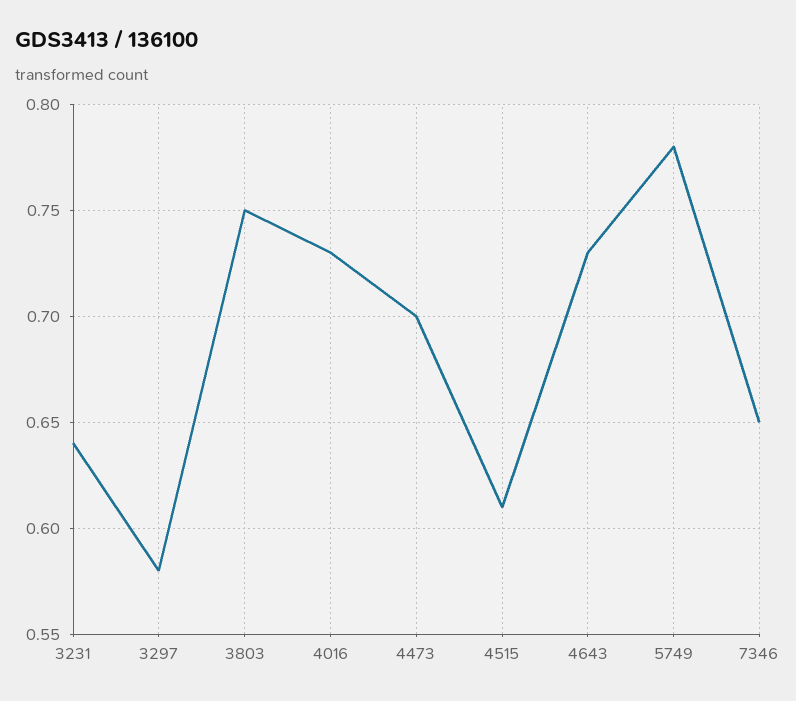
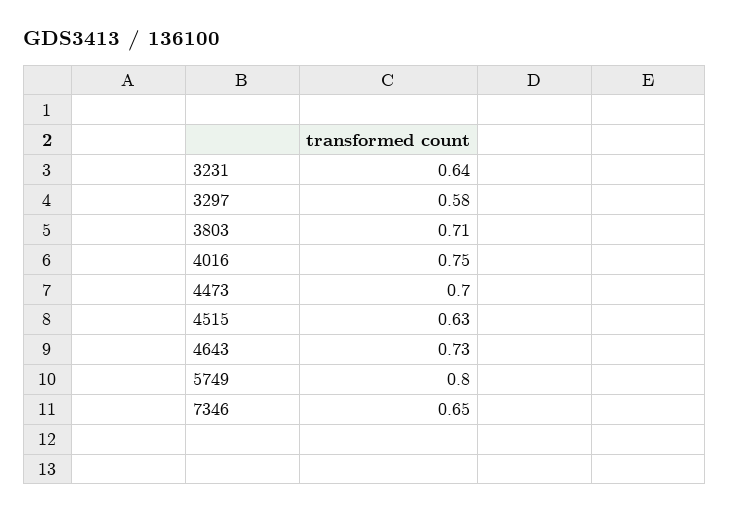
3803: 0.75 -> 0.71
4016: 0.73 -> 0.75
4515: 0.61 -> 0.63
5749: 0.78 -> 0.8

